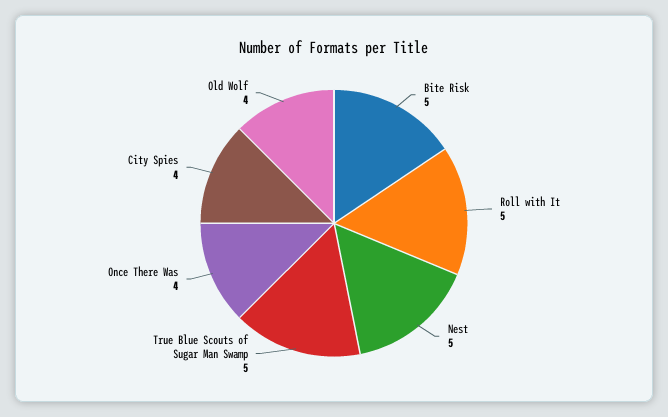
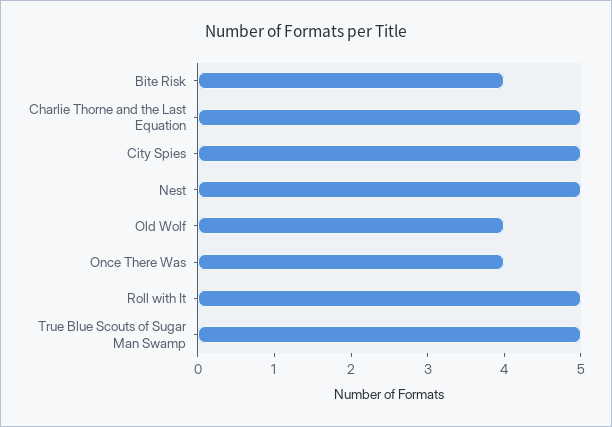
Bite Risk: 5 -> 4
City Spies: 4 -> 5
Charlie Thorne and the Last Equation: none -> 5

